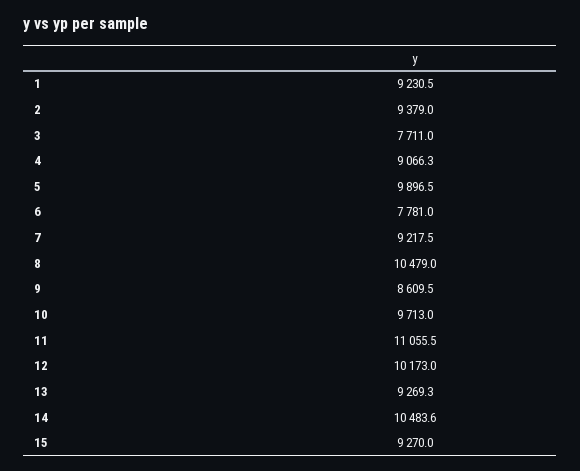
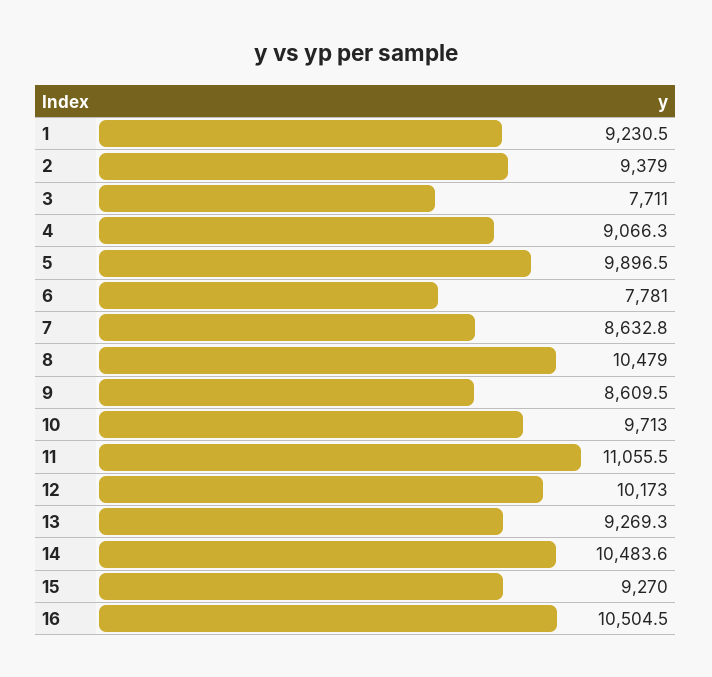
7: 9217.5 -> 8632.8
16: none -> 10504.5

